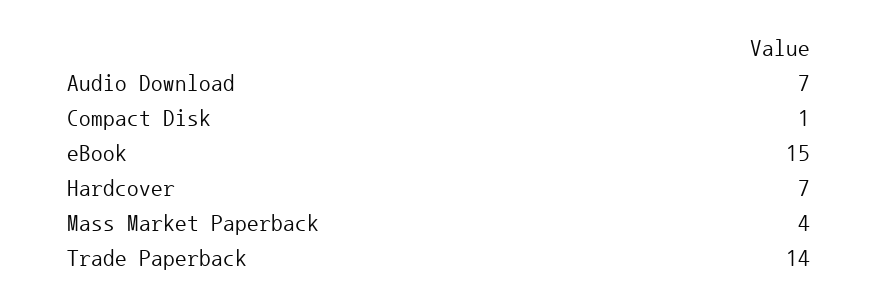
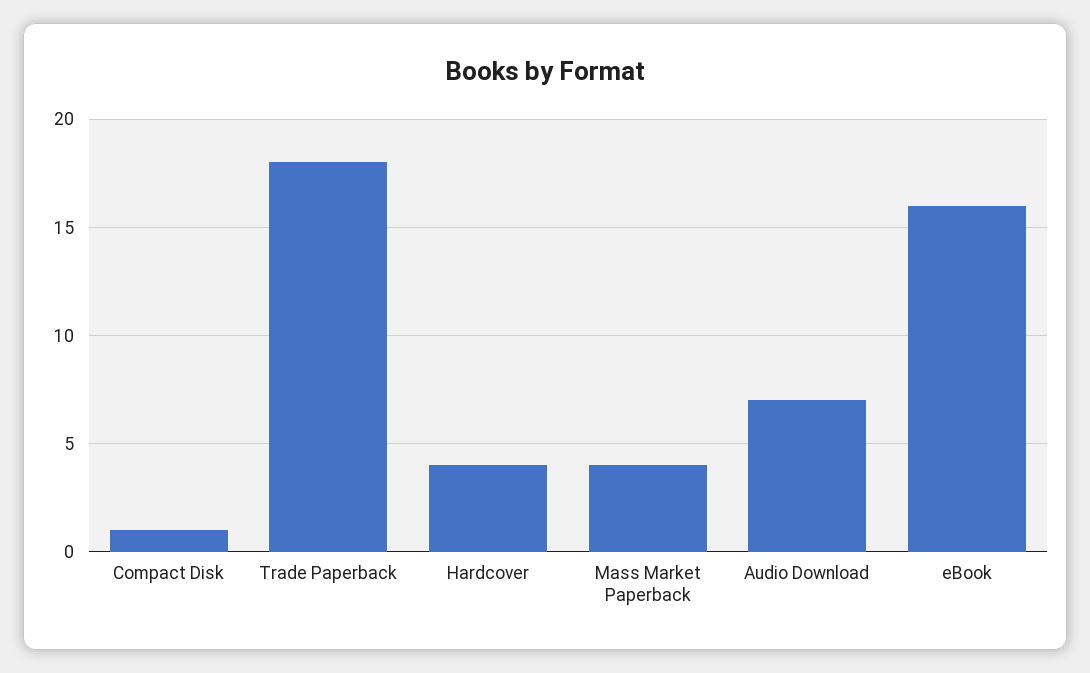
eBook: 15 -> 16
Hardcover: 7 -> 4
Trade Paperback: 14 -> 18

